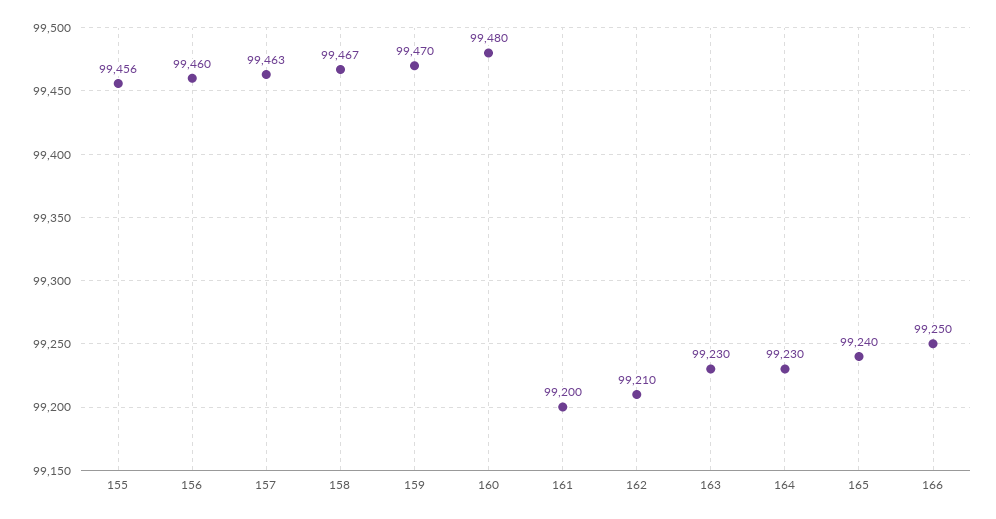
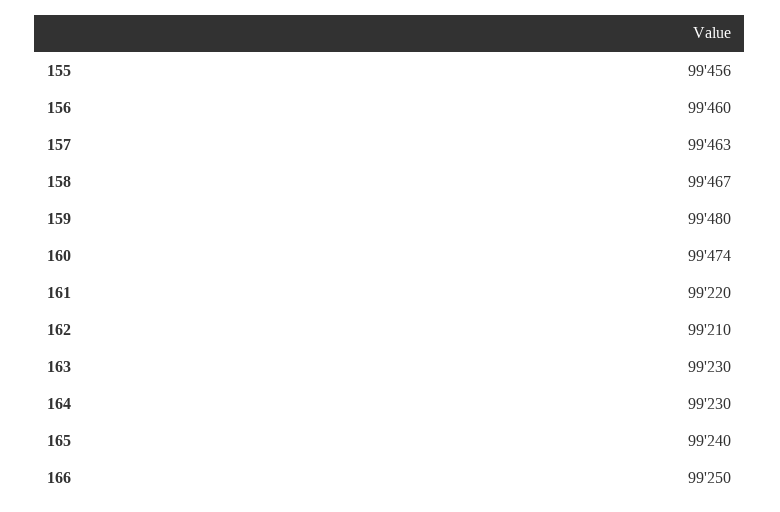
159: 99470 -> 99480
160: 99480 -> 99474
161: 99200 -> 99220

